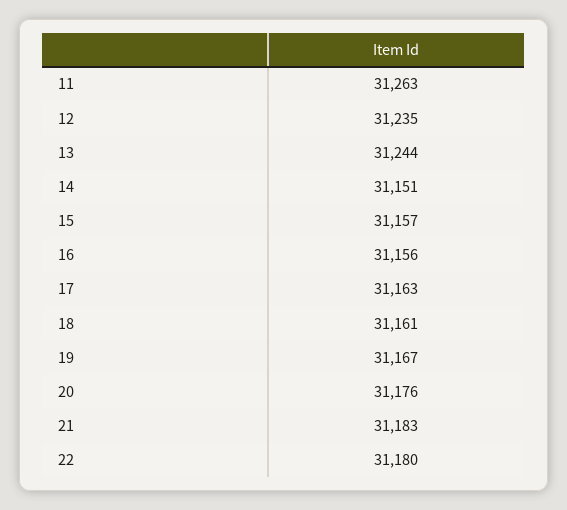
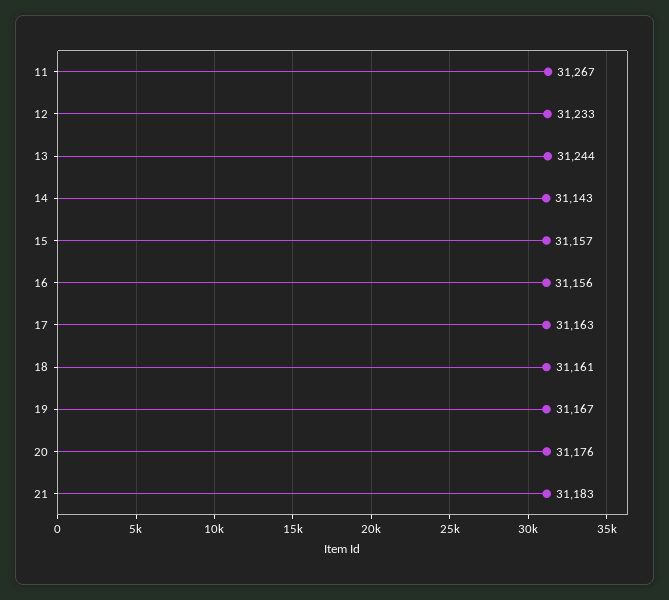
11: 31263 -> 31267
12: 31235 -> 31233
14: 31151 -> 31143
22: 31180 -> none

